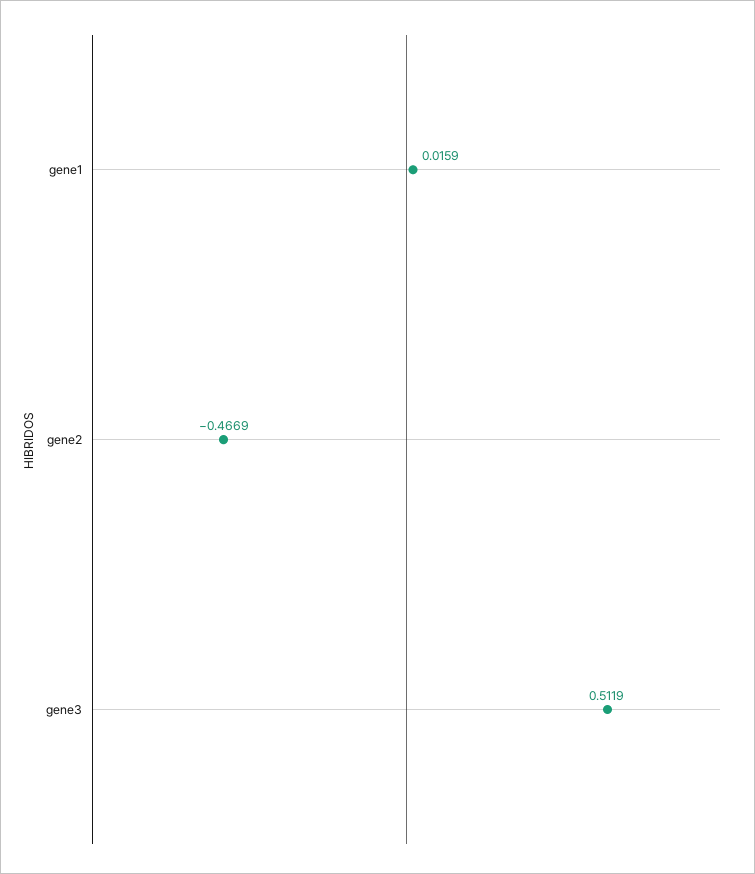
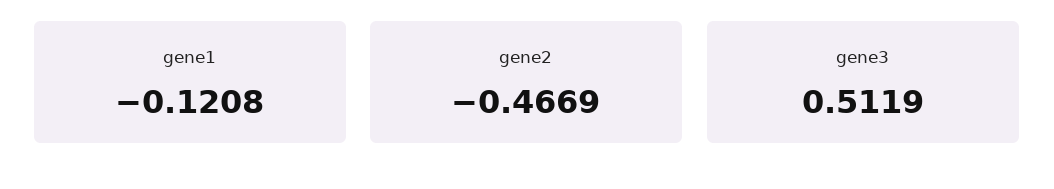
gene1: 0.0159 -> -0.1208

